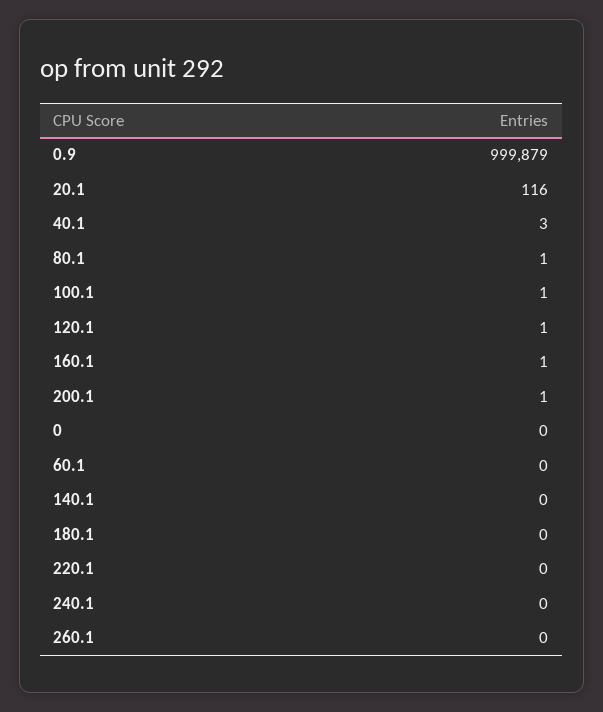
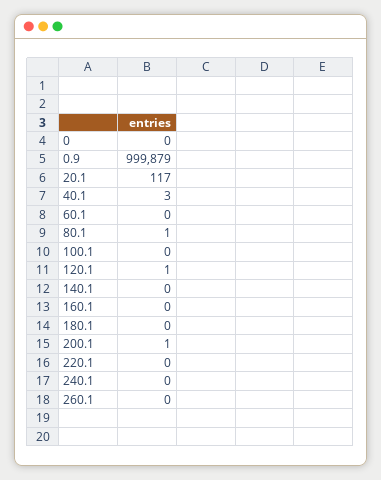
20.1: 116 -> 117
100.1: 1 -> 0
160.1: 1 -> 0

